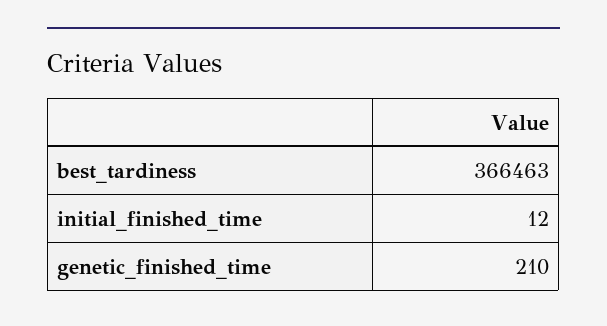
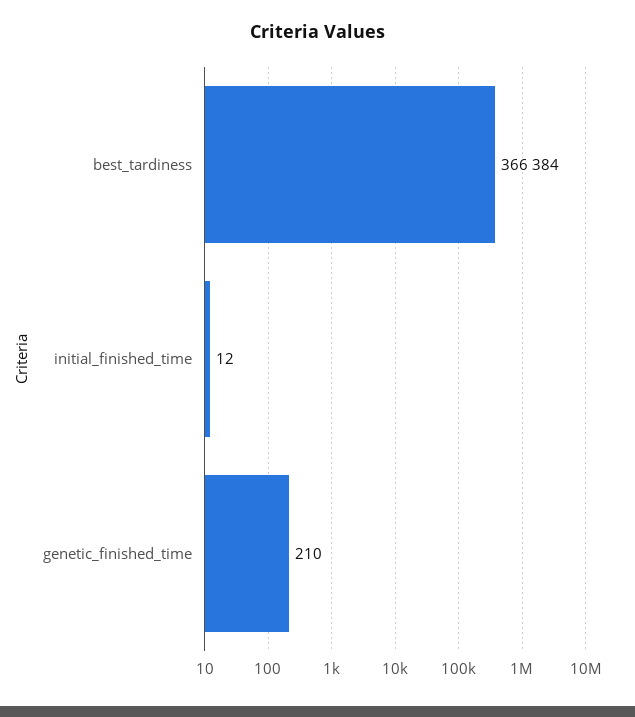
best_tardiness: 366463 -> 366384

